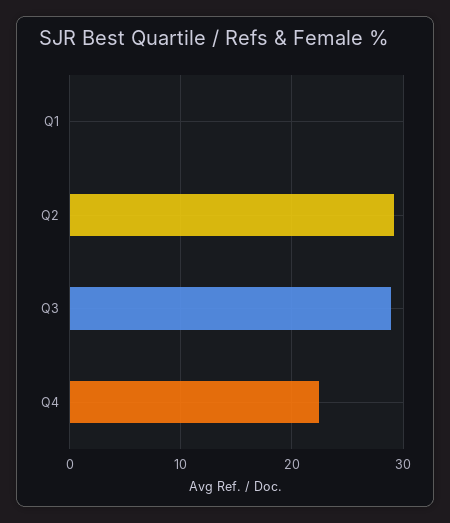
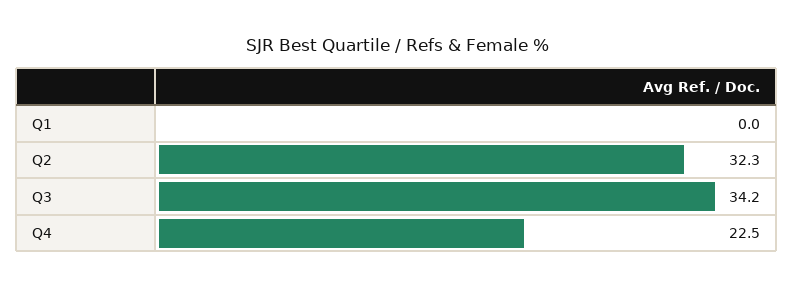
Q2: 29 -> 32.3
Q3: 29 -> 34.2

